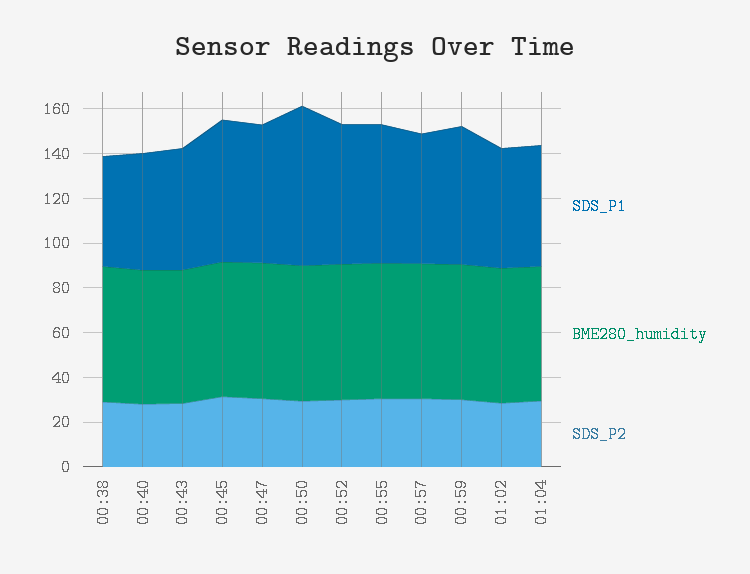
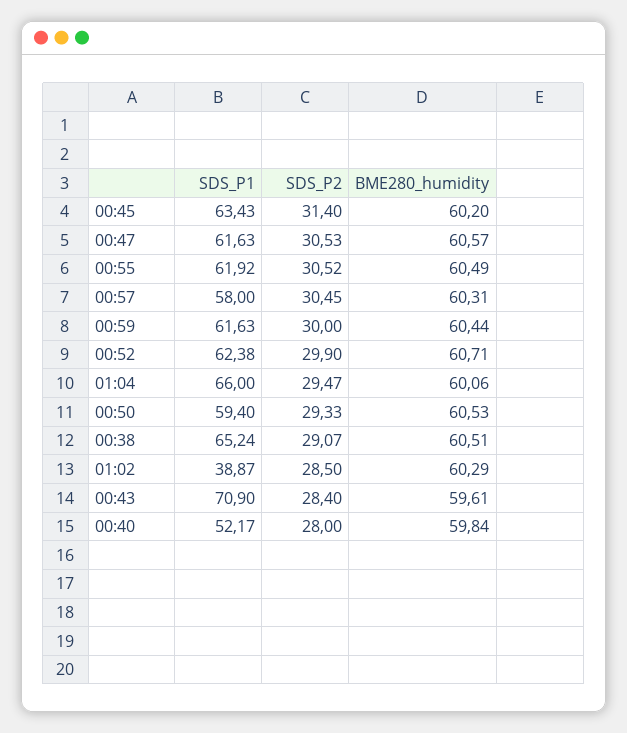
SDS_P1, 00:38: 50 -> 65.24
SDS_P1, 00:43: 55 -> 70.9
SDS_P1, 00:50: 70 -> 59.4
SDS_P1, 01:02: 55 -> 38.87
SDS_P1, 01:04: 55 -> 66

